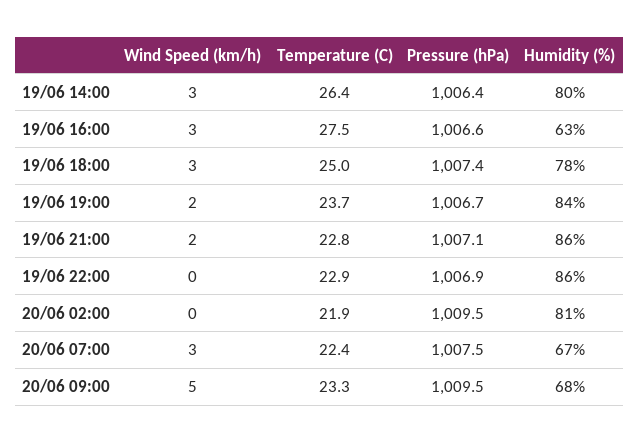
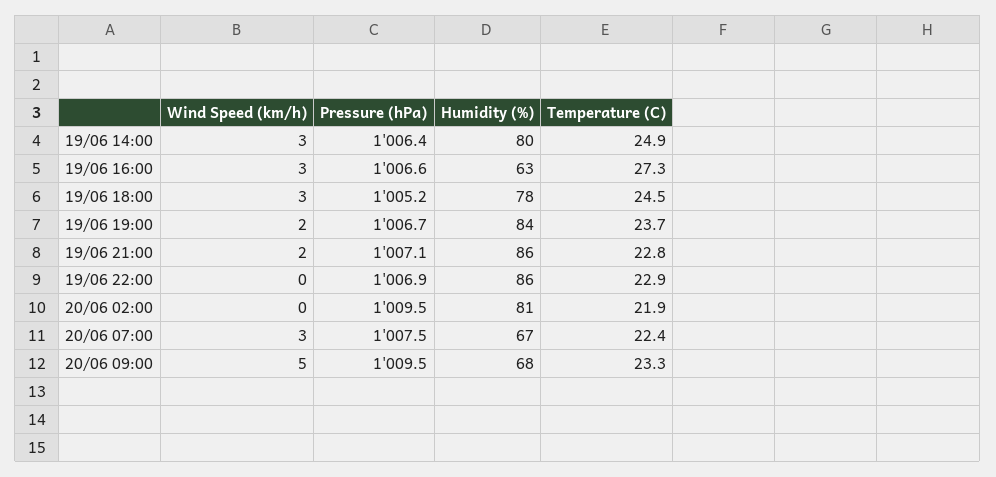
Temperature (C), 19/06 14:00: 26.4 -> 24.9
Temperature (C), 19/06 16:00: 27.5 -> 27.3
Temperature (C), 19/06 18:00: 25 -> 24.5
Pressure (hPa), 19/06 18:00: 1007.4 -> 1005.2

